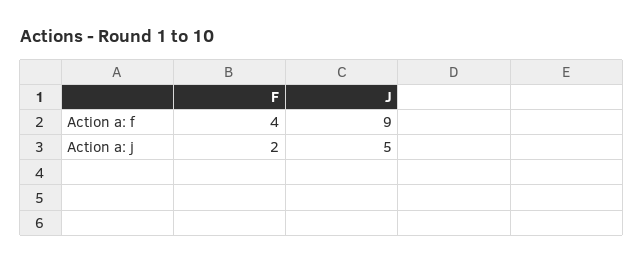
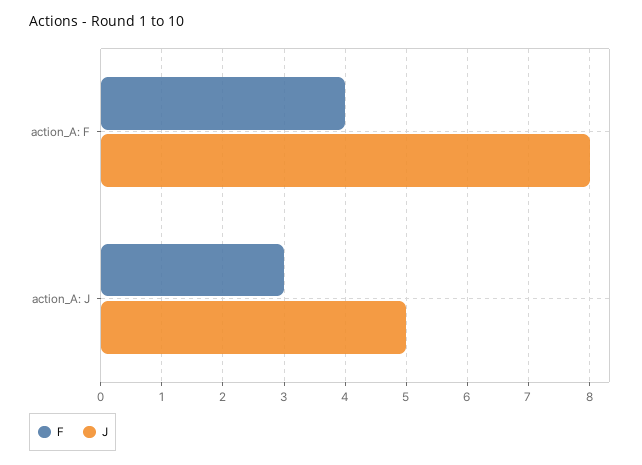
J, Action a: f: 9 -> 8
F, Action a: j: 2 -> 3

